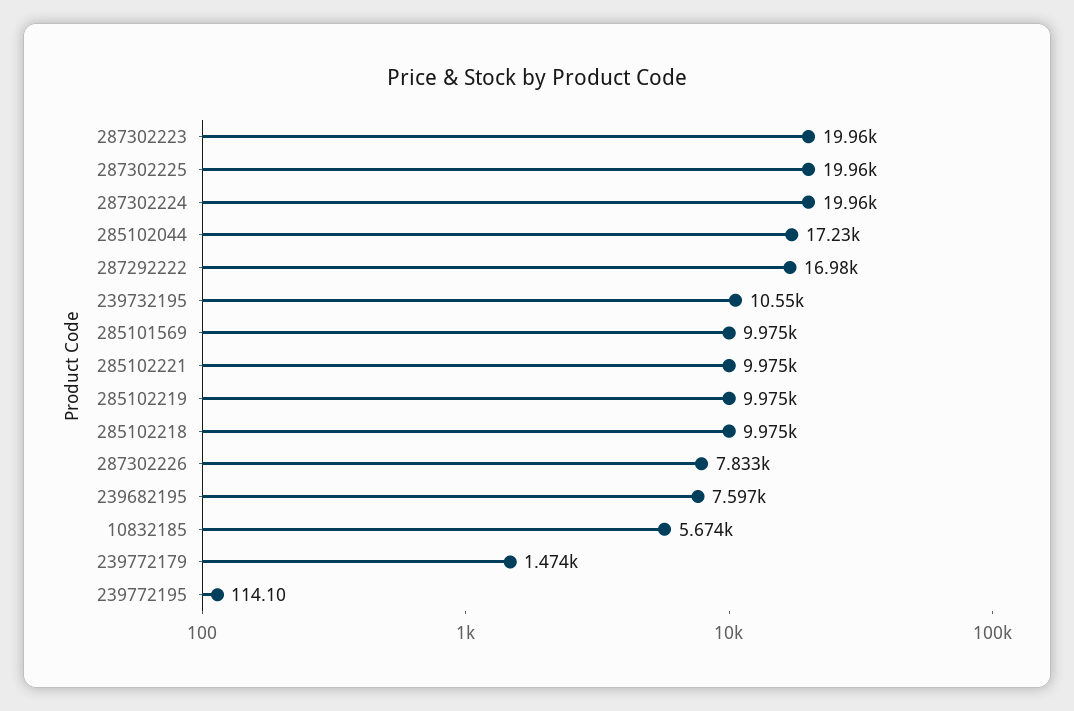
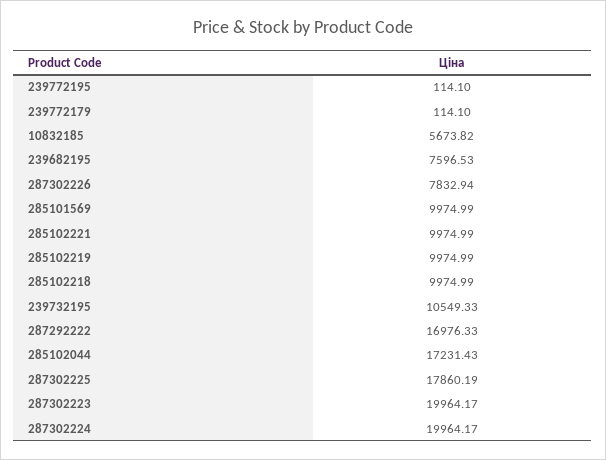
287302225: 19960 -> 17860.19
239772179: 1474 -> 114.1

